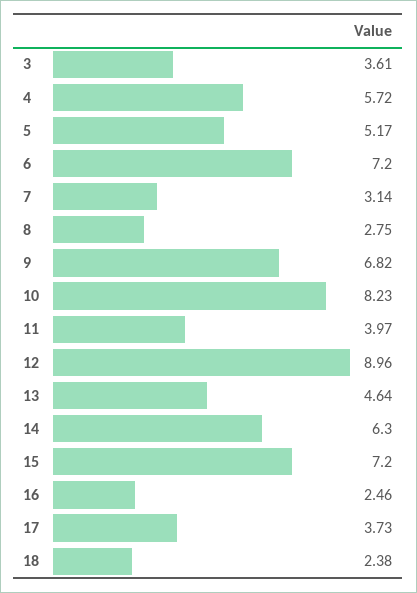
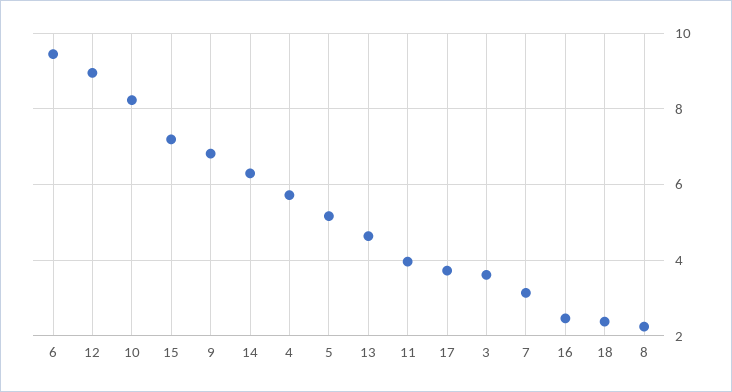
6: 7.2 -> 9.4
8: 2.75 -> 2.2

